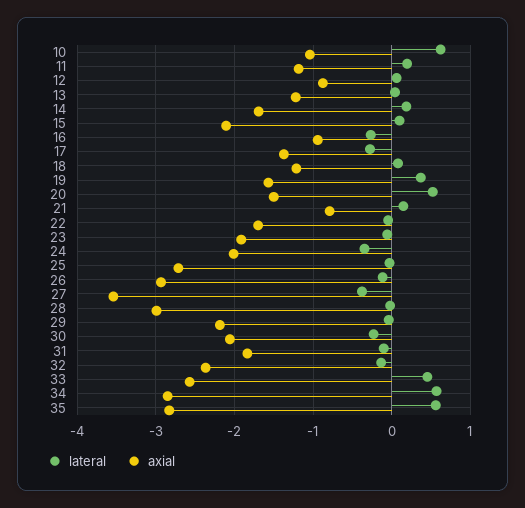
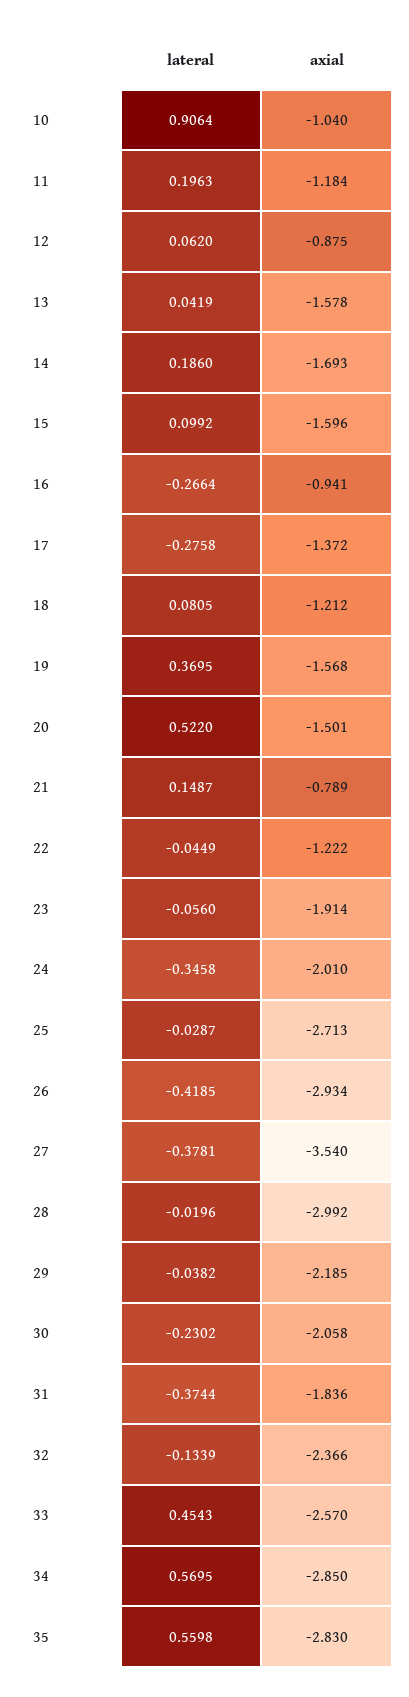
lateral, 10: 0.6 -> 0.9064
axial, 13: -1.2 -> -1.578
axial, 15: -2.1 -> -1.596
axial, 22: -1.7 -> -1.222
lateral, 26: -0.1 -> -0.4185
lateral, 31: -0.1 -> -0.3744

